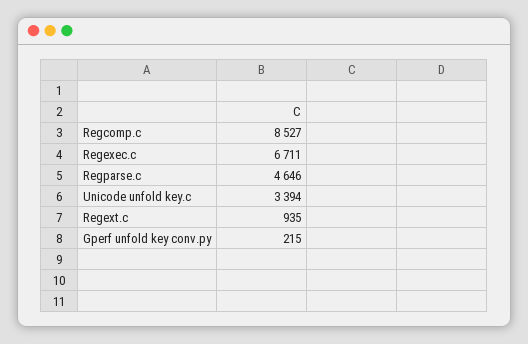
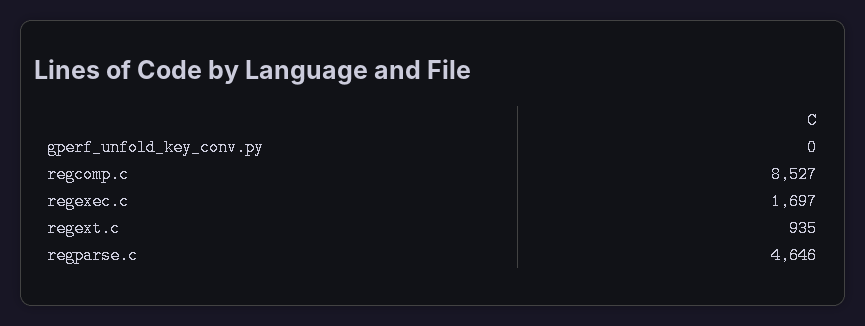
Regexec.c: 6711 -> 1697
Unicode unfold key.c: 3394 -> none
Gperf unfold key conv.py: 215 -> 0

